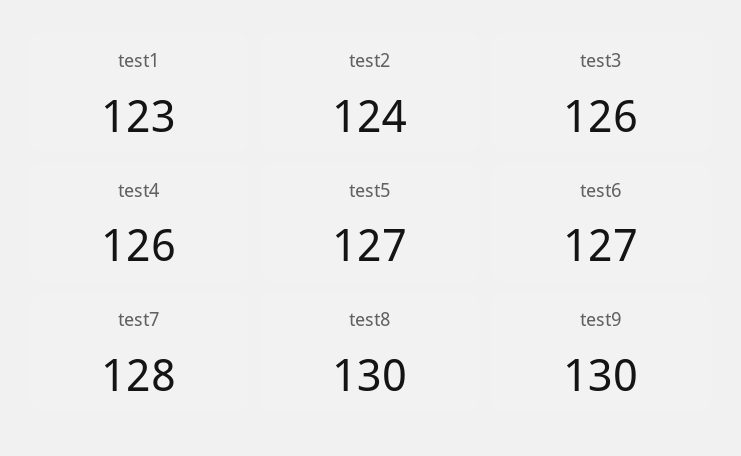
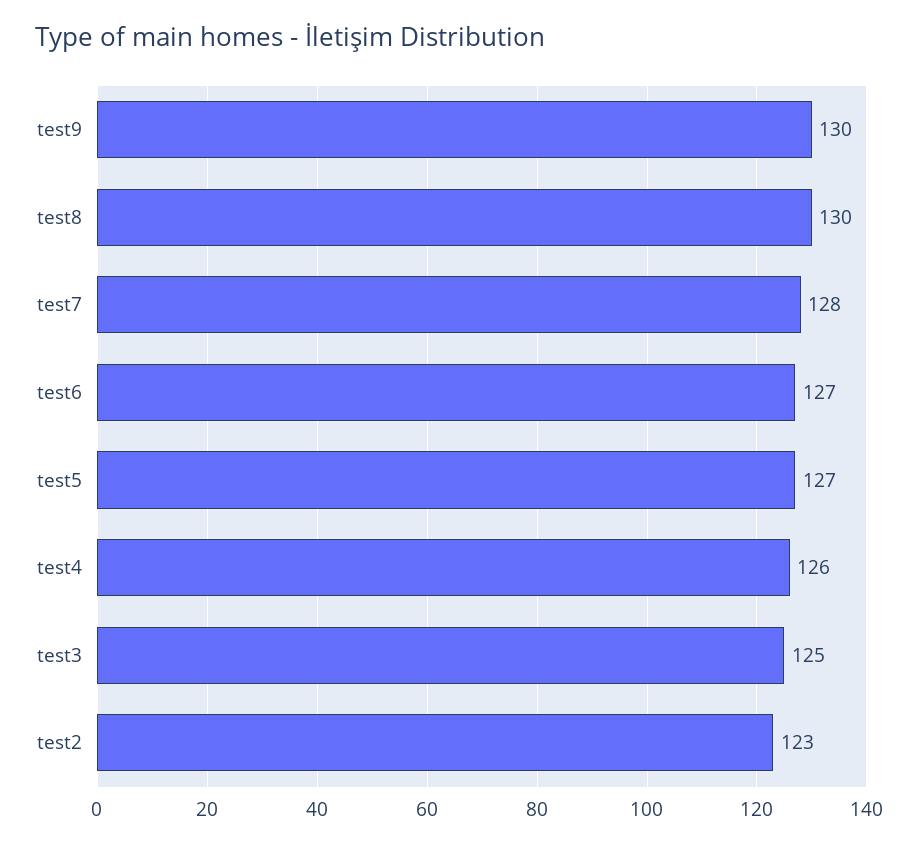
test1: 123 -> none
test2: 124 -> 123
test3: 126 -> 125

